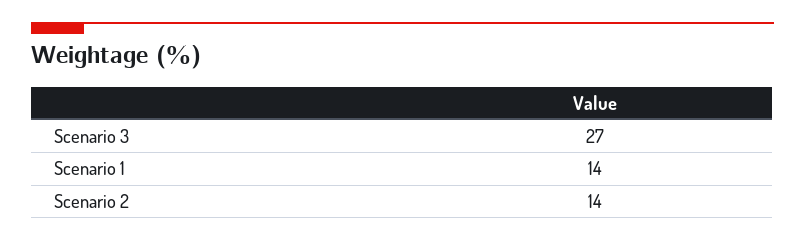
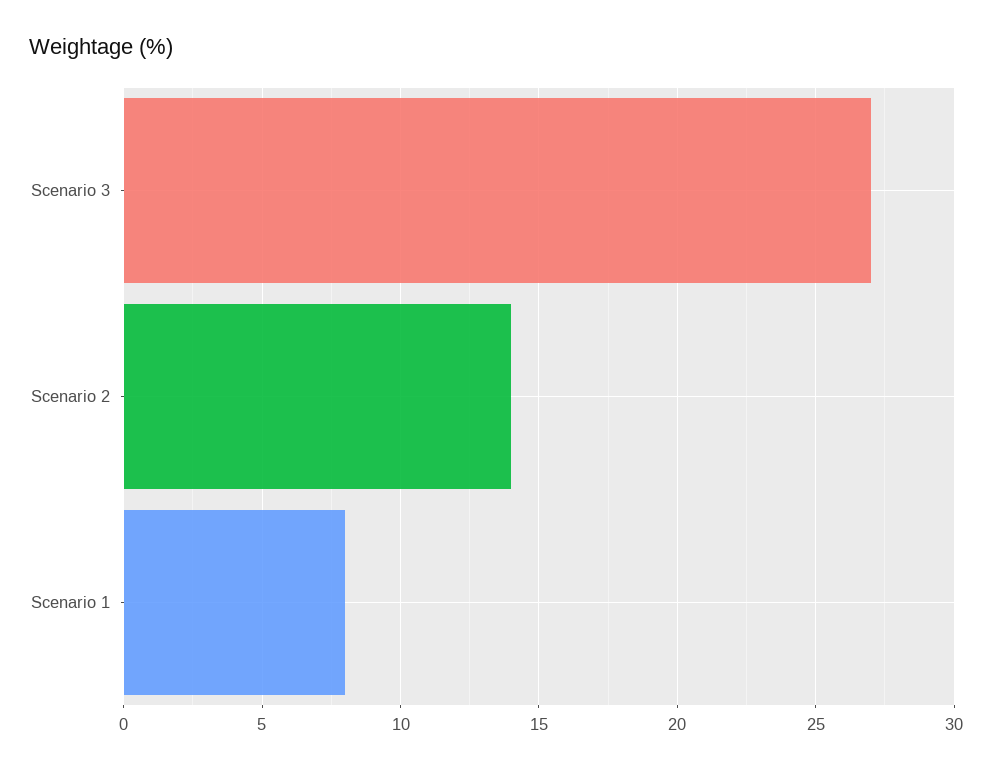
Scenario 1: 14 -> 8

